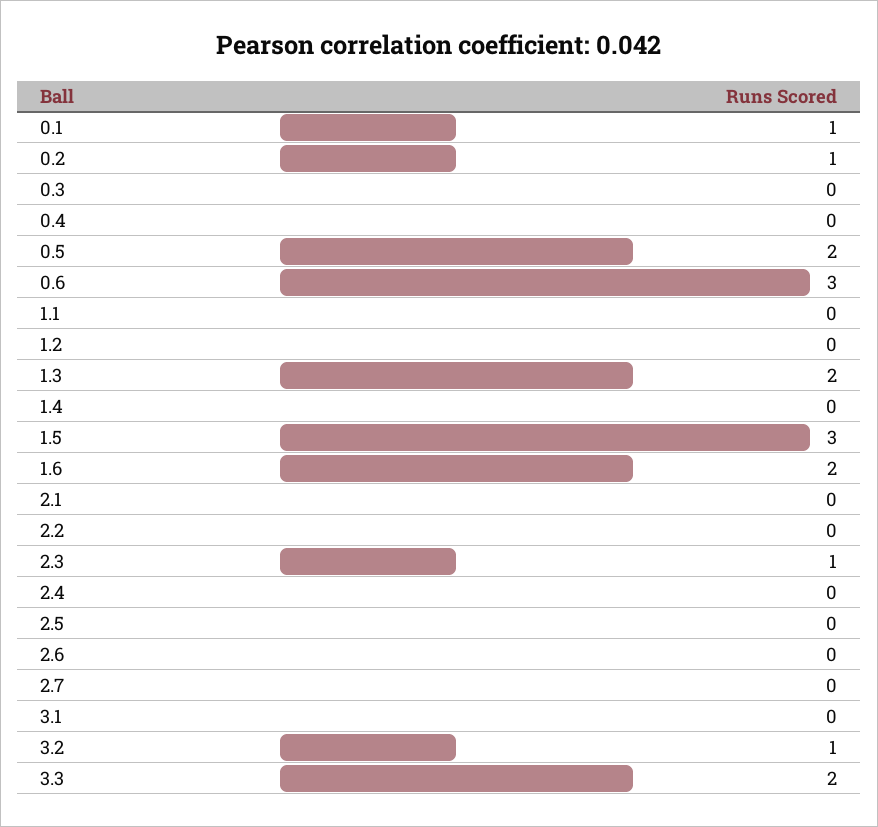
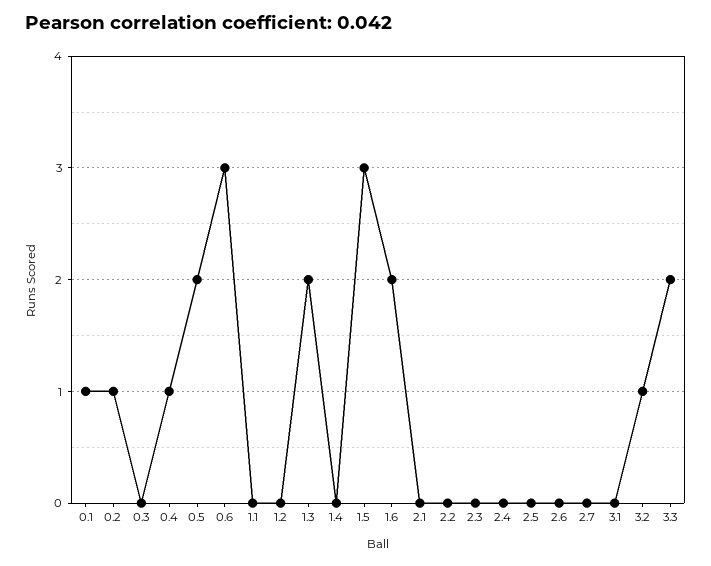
0.4: 0 -> 1
2.3: 1 -> 0

